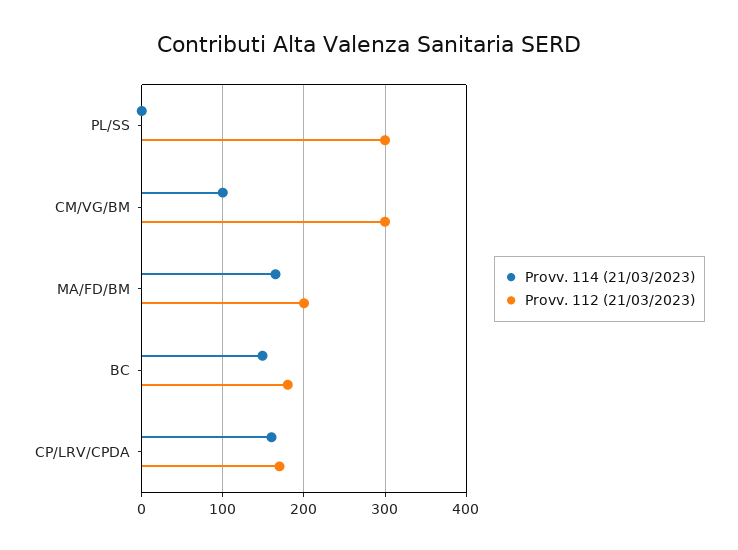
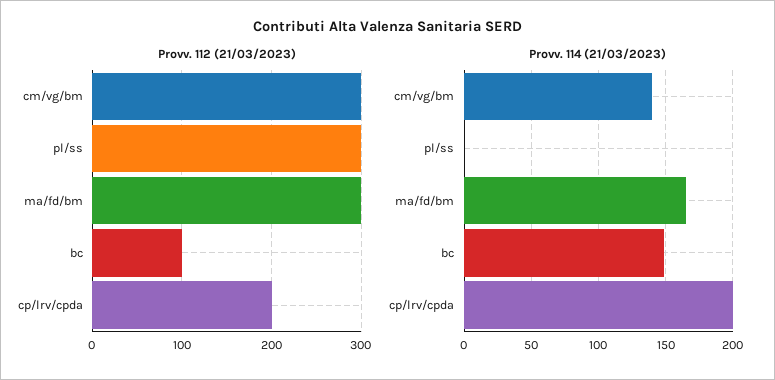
Provv. 114 (21/03/2023), CM/VG/BM: 100 -> 140
Provv. 112 (21/03/2023), MA/FD/BM: 200 -> 300
Provv. 112 (21/03/2023), BC: 180 -> 100
Provv. 114 (21/03/2023), CP/LRV/CPDA: 160 -> 200
Provv. 112 (21/03/2023), CP/LRV/CPDA: 170 -> 200

